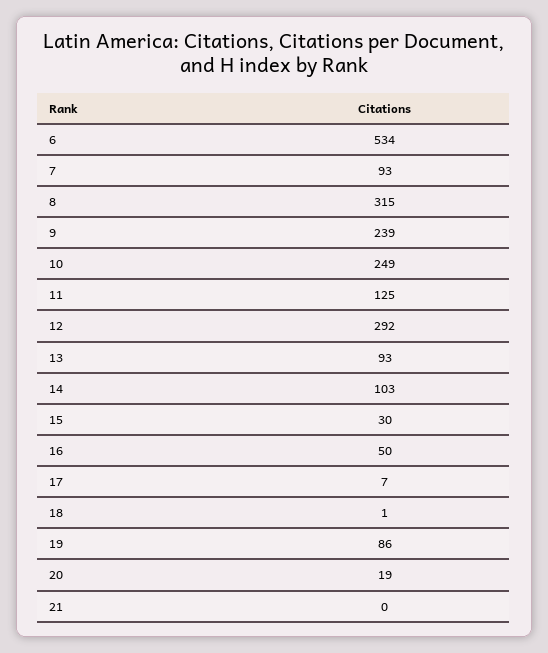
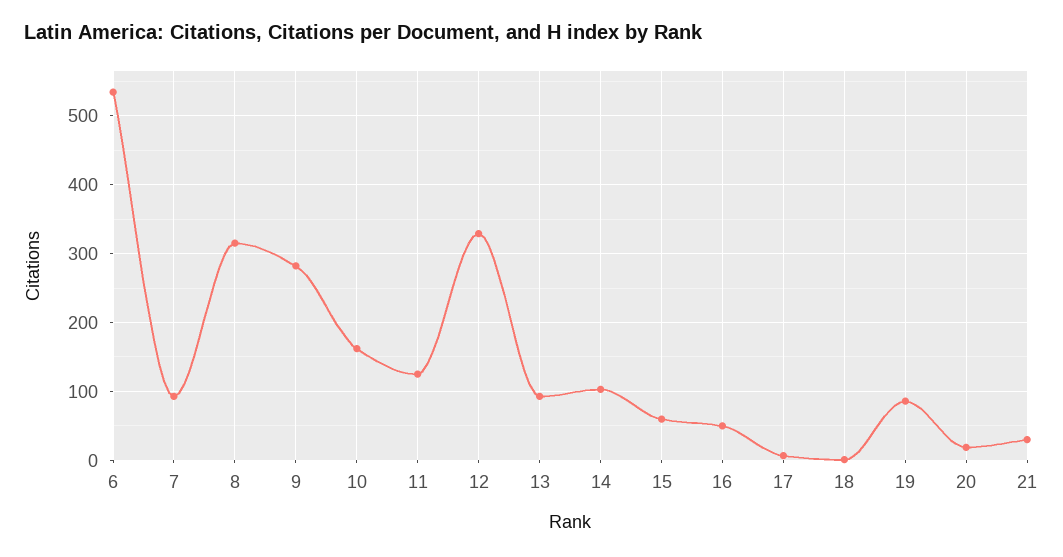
9: 239 -> 280
10: 249 -> 160
12: 292 -> 330
15: 30 -> 60
21: 0 -> 30

